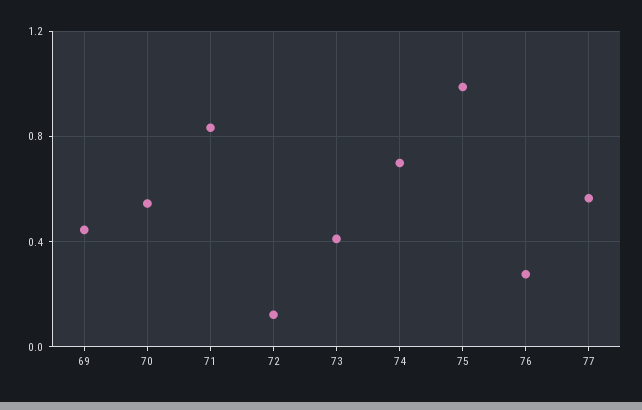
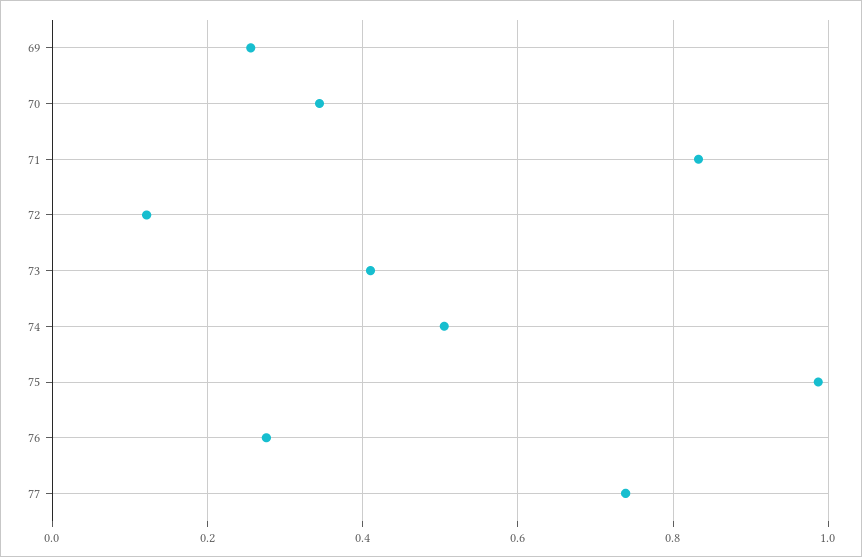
69: 0.45 -> 0.26
70: 0.55 -> 0.34
74: 0.7 -> 0.5
77: 0.55 -> 0.74

